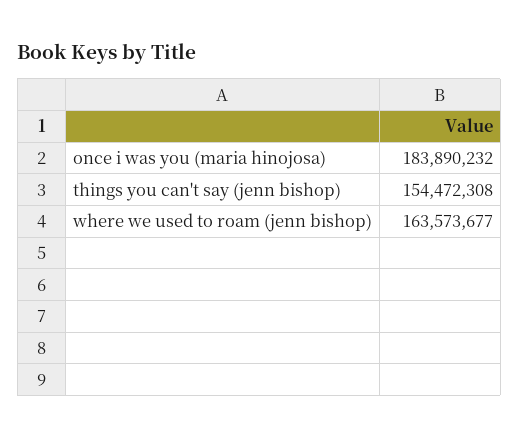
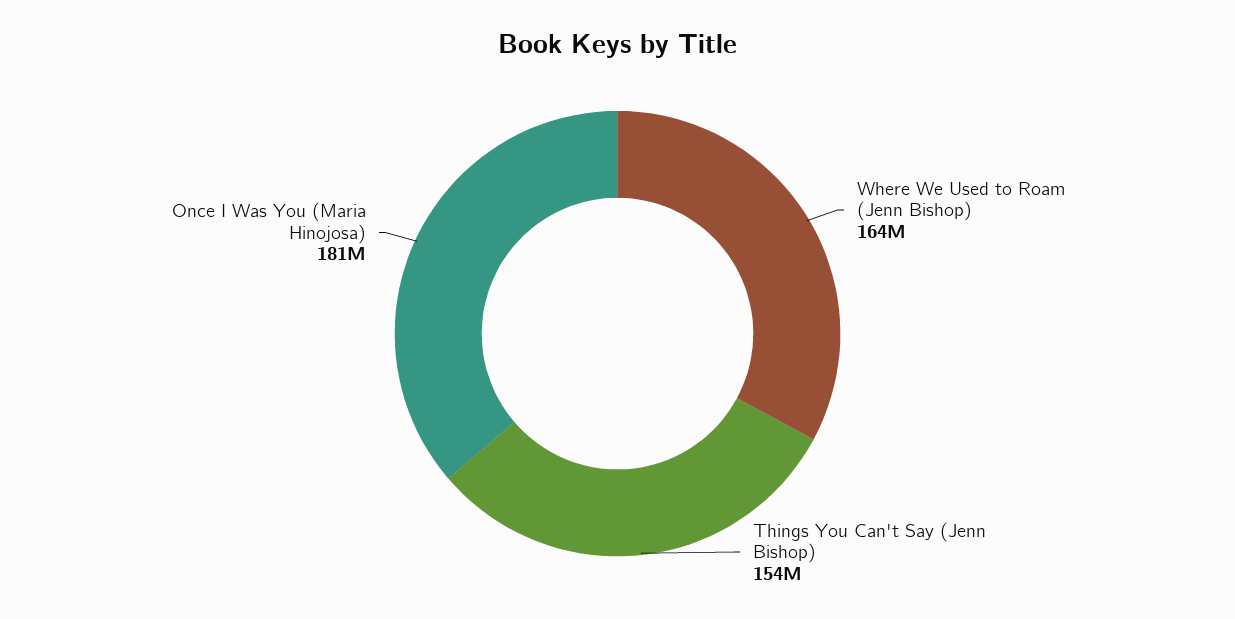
once i was you (maria hinojosa): 183890232 -> 181000000

